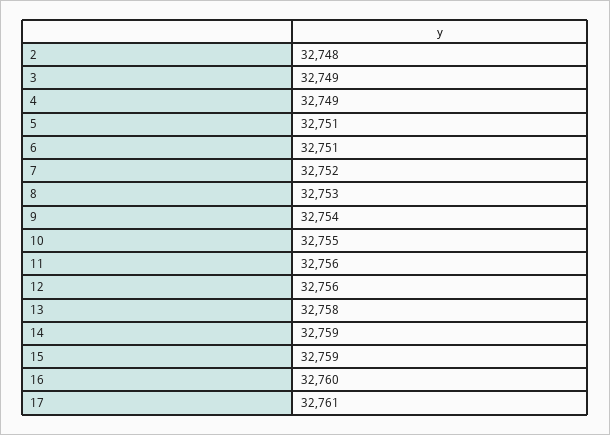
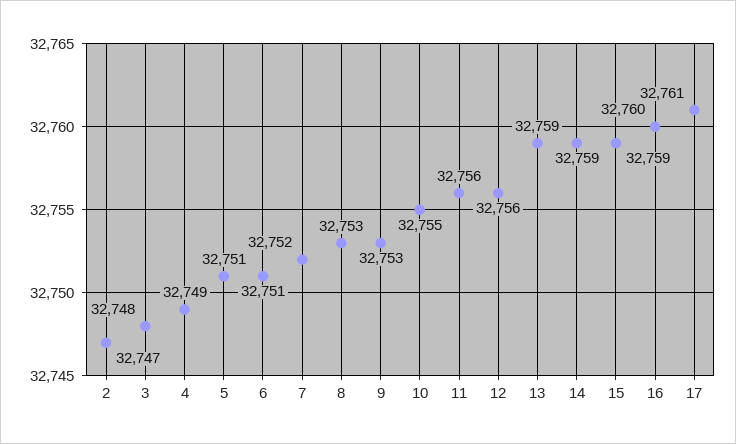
2: 32748 -> 32747
3: 32749 -> 32748
9: 32754 -> 32753
13: 32758 -> 32759

